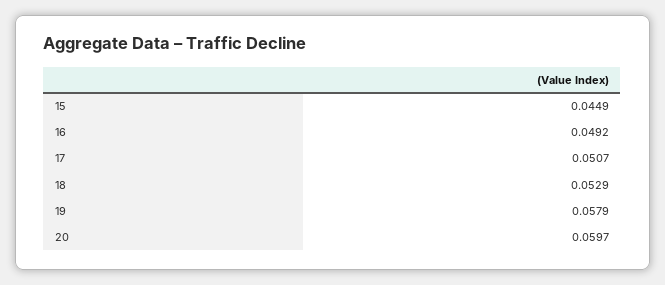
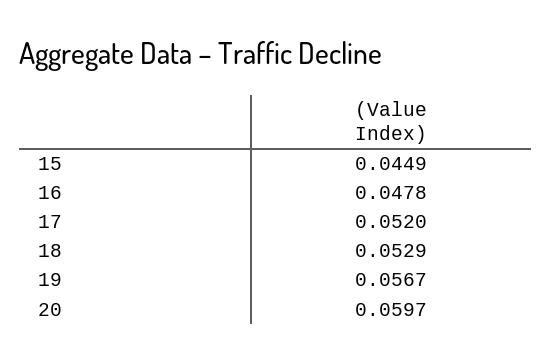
16: 0.0492 -> 0.0478
17: 0.0507 -> 0.052
19: 0.0579 -> 0.0567

